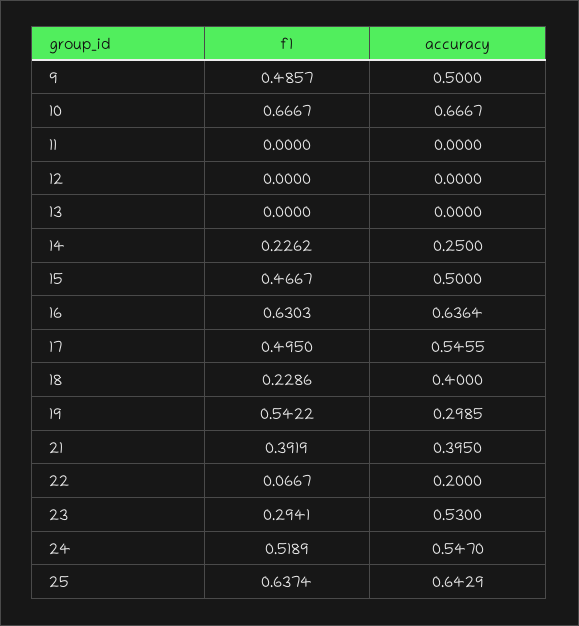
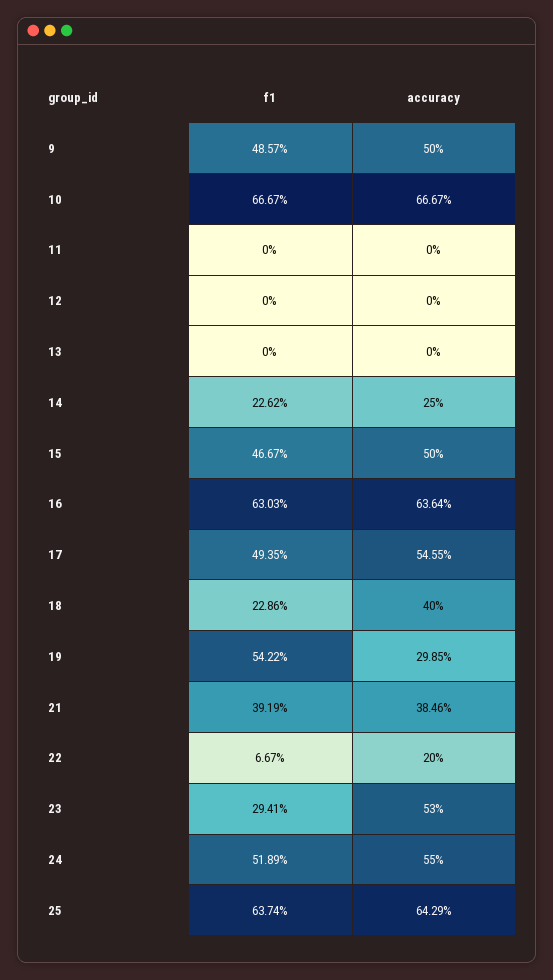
f1, 17: 0.495 -> 0.4935
accuracy, 21: 0.395 -> 0.3846
accuracy, 24: 0.547 -> 0.55

